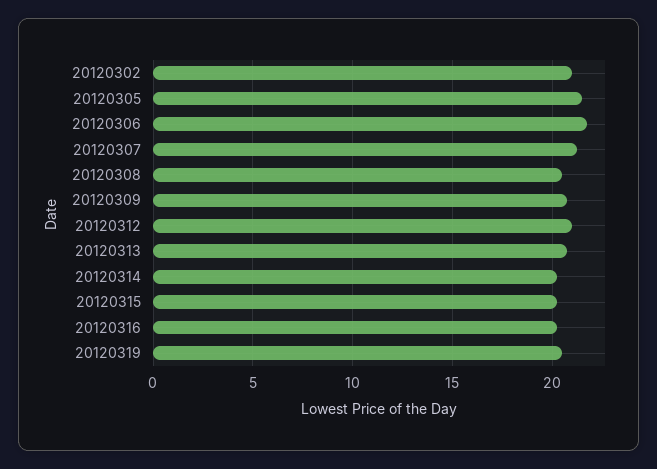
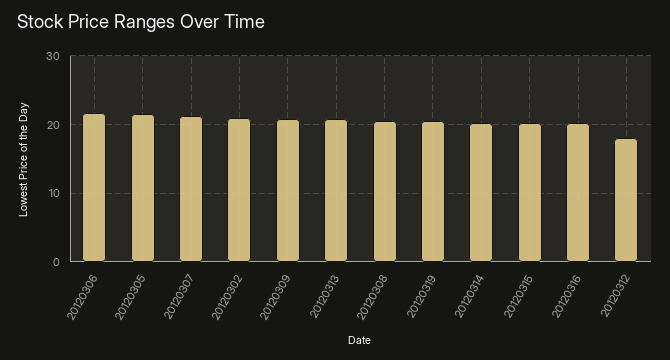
20120312: 21 -> 18

